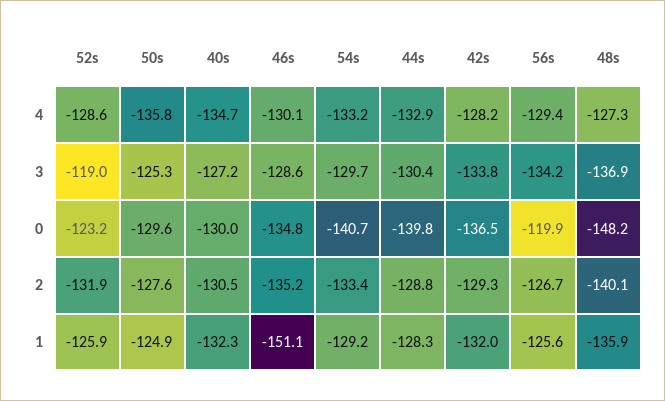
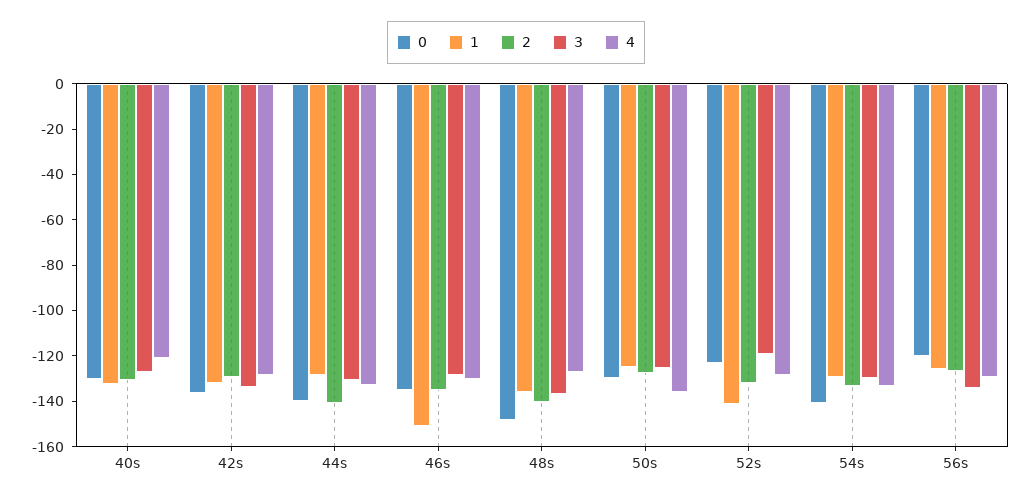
4, 40s: -134.7 -> -120
2, 44s: -128.8 -> -140
1, 52s: -125.9 -> -140

